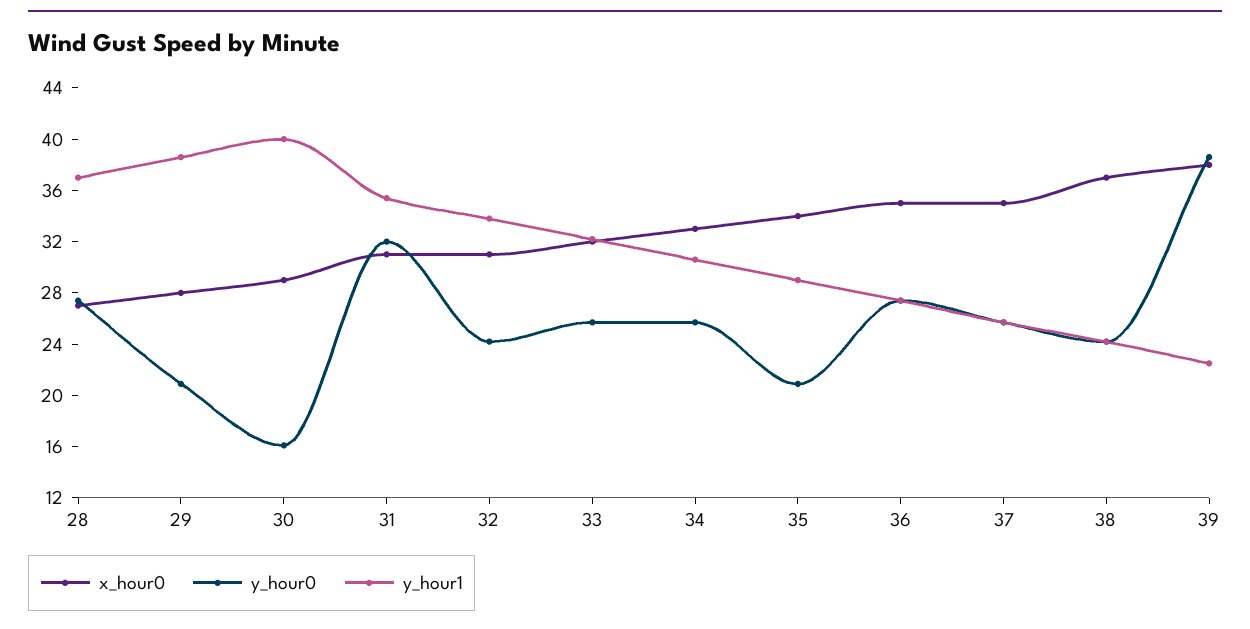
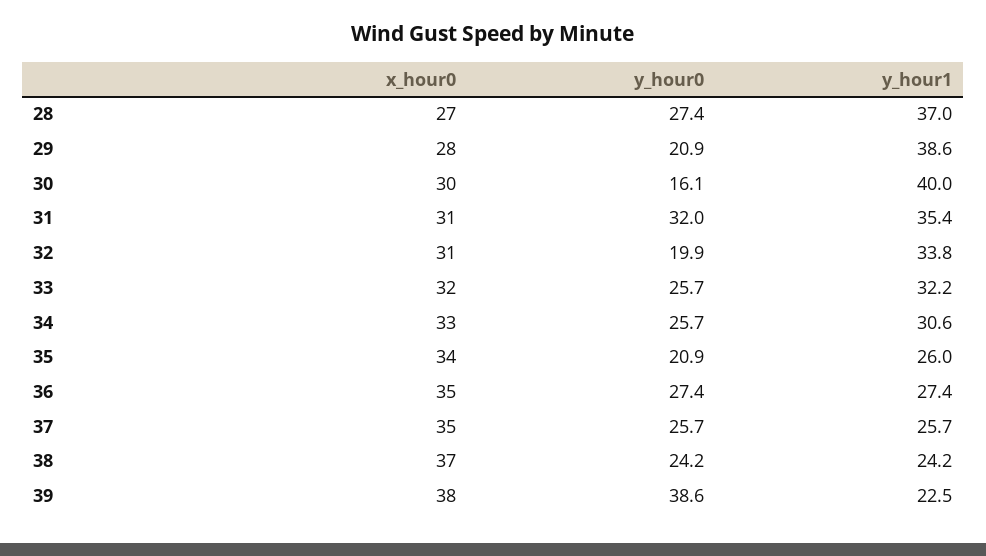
x_hour0, 30: 29 -> 30
y_hour0, 32: 24 -> 19.9
y_hour1, 35: 29 -> 26

